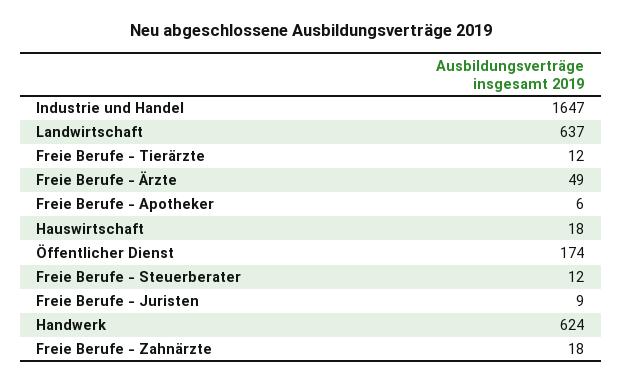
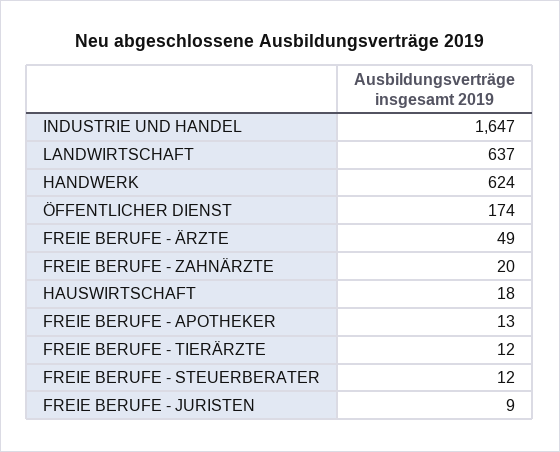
Freie Berufe - Apotheker: 6 -> 13
Freie Berufe - Zahnärzte: 18 -> 20

